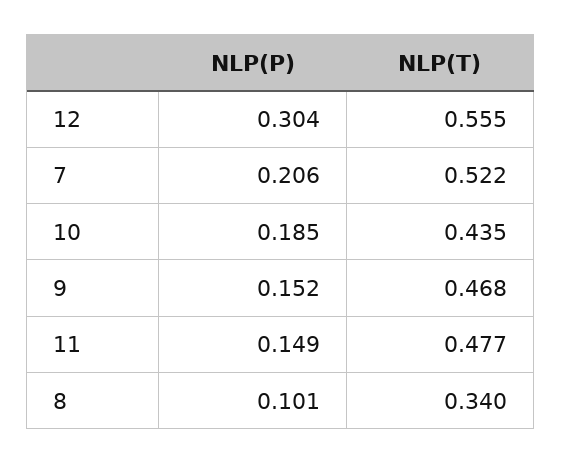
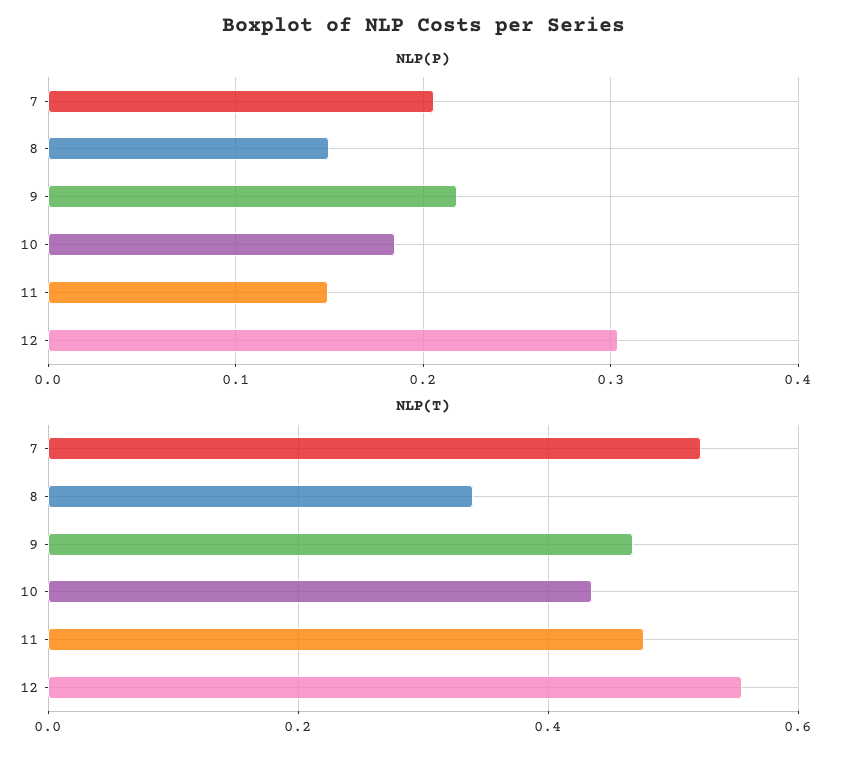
NLP(P), 9: 0.152 -> 0.22
NLP(P), 8: 0.101 -> 0.15

